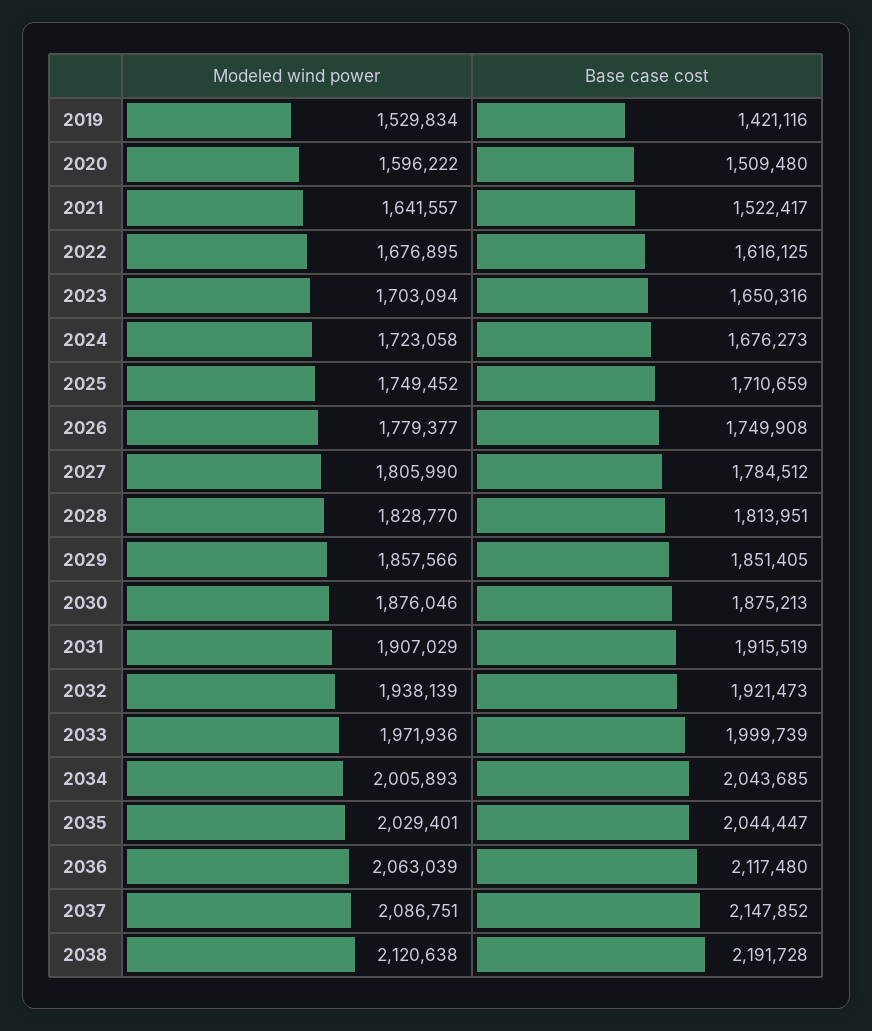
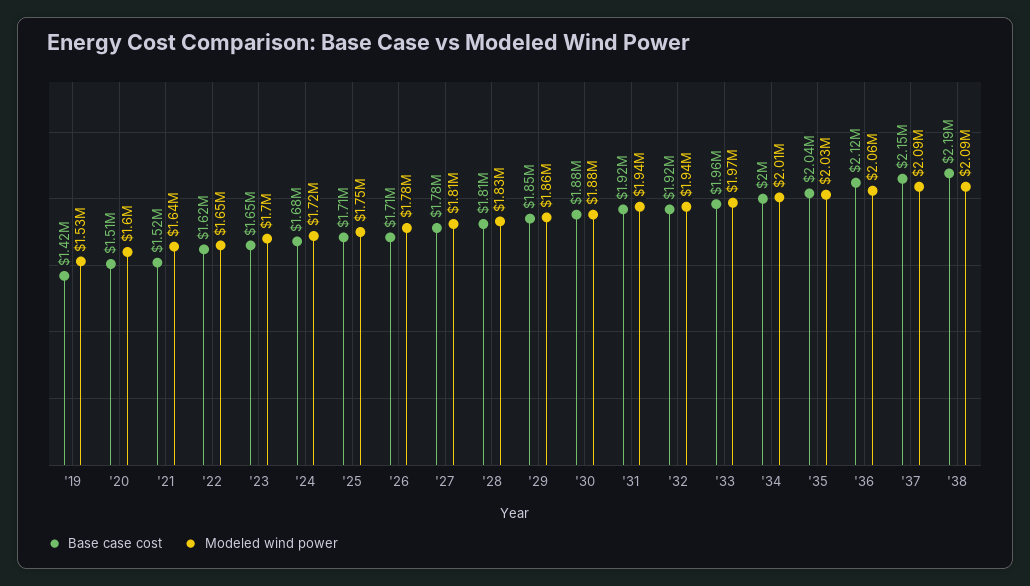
Modeled wind power, 2022: 1676895 -> 1650000
Base case cost, 2026: 1749908 -> 1710000
Modeled wind power, 2031: 1907029 -> 1940000
Base case cost, 2033: 1999739 -> 1960000
Base case cost, 2034: 2043685 -> 2000000
Modeled wind power, 2038: 2120638 -> 2090000

